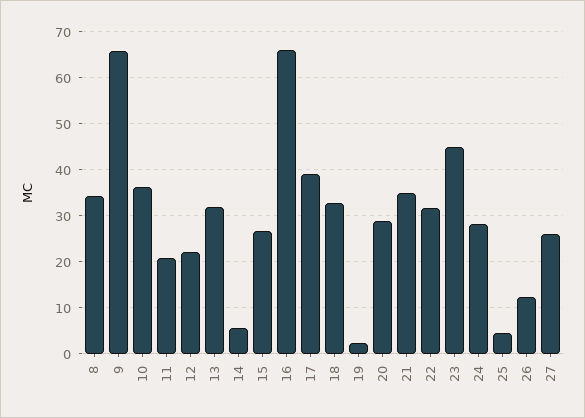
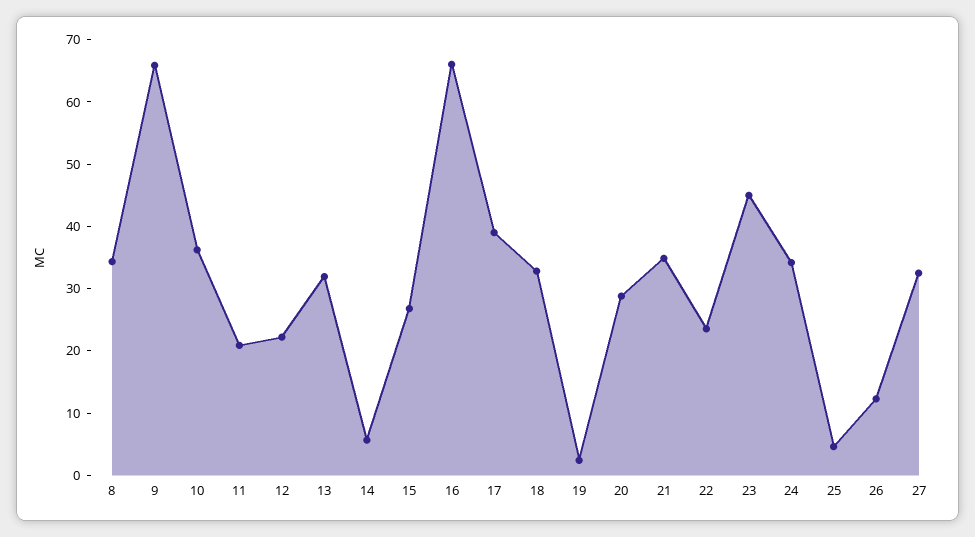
22: 32 -> 24
24: 28 -> 34
27: 26 -> 32

